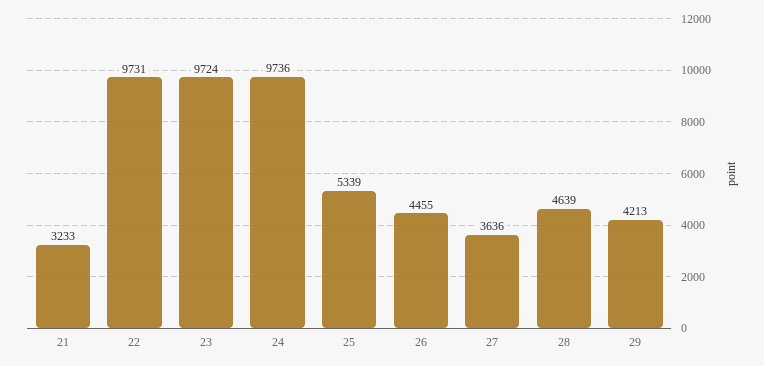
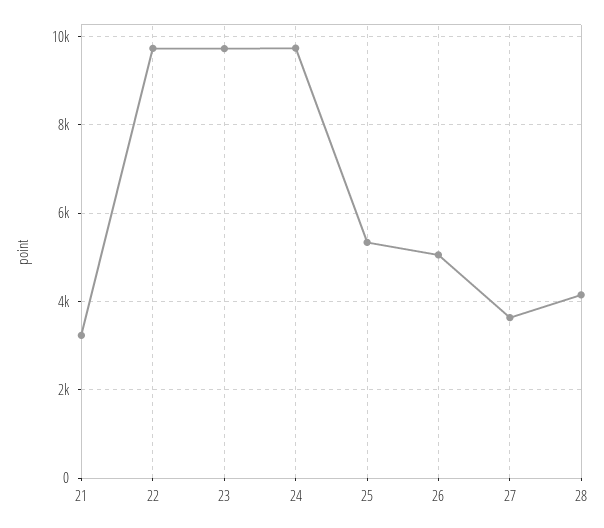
26: 4455 -> 5000
28: 4639 -> 4200
29: 4213 -> none

